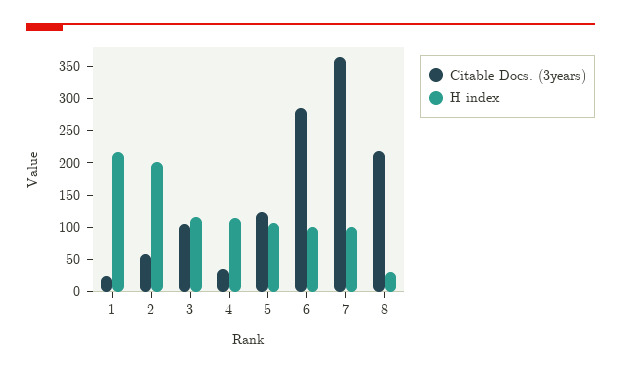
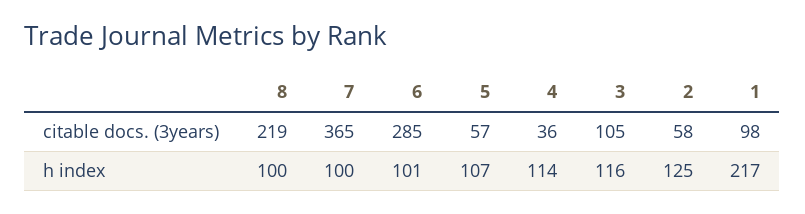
Citable Docs. (3years), 1: 25 -> 98
H index, 2: 200 -> 125
Citable Docs. (3years), 5: 125 -> 57
H index, 8: 25 -> 100

